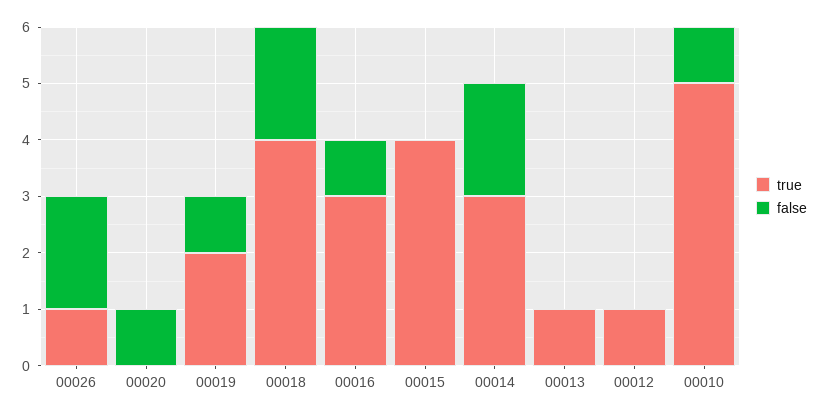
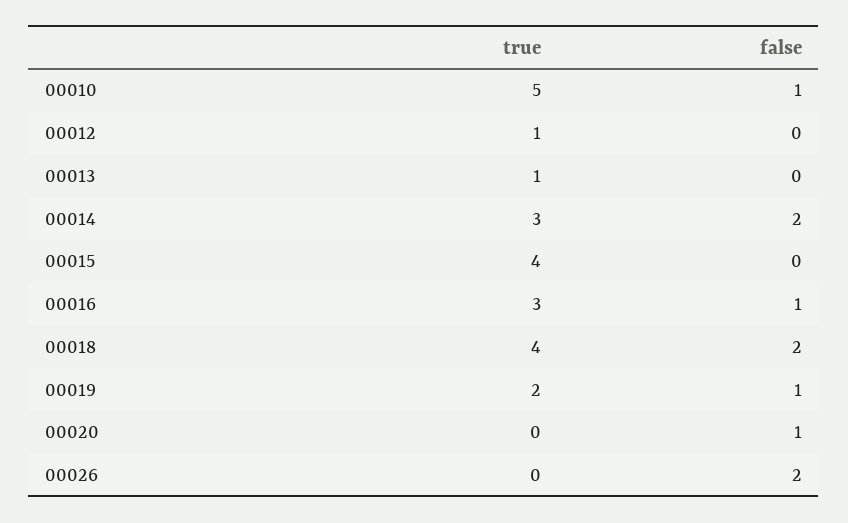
true, 00026: 1 -> 0

